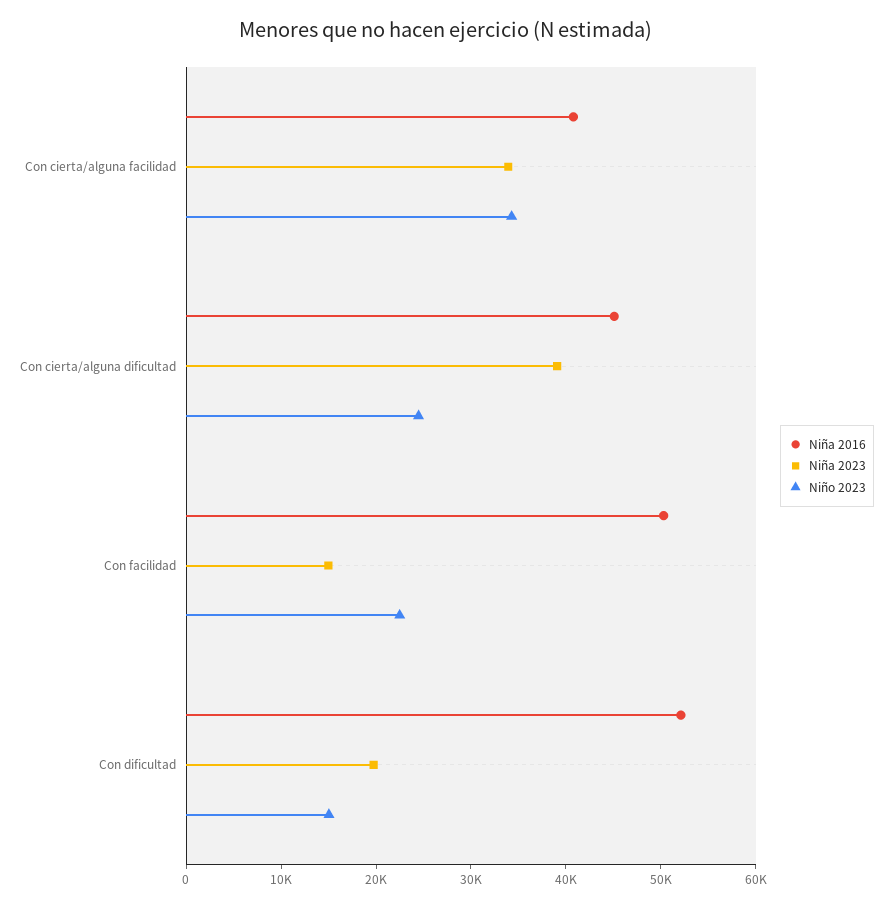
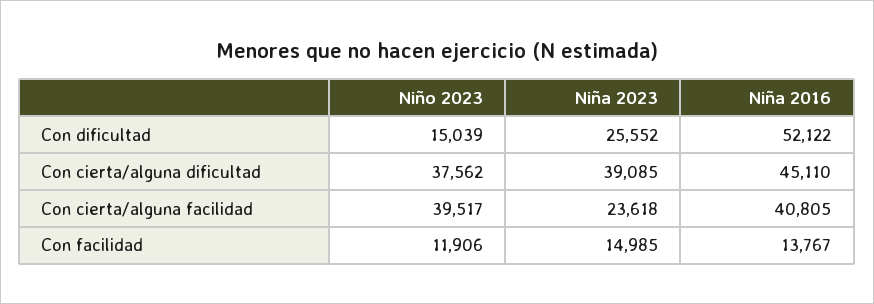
Niña 2023, Con cierta/alguna facilidad: 34000 -> 23618
Niño 2023, Con cierta/alguna facilidad: 34000 -> 39517
Niño 2023, Con cierta/alguna dificultad: 24000 -> 37562
Niña 2016, Con facilidad: 50000 -> 13767
Niño 2023, Con facilidad: 22000 -> 11906
Niña 2023, Con dificultad: 20000 -> 25552

